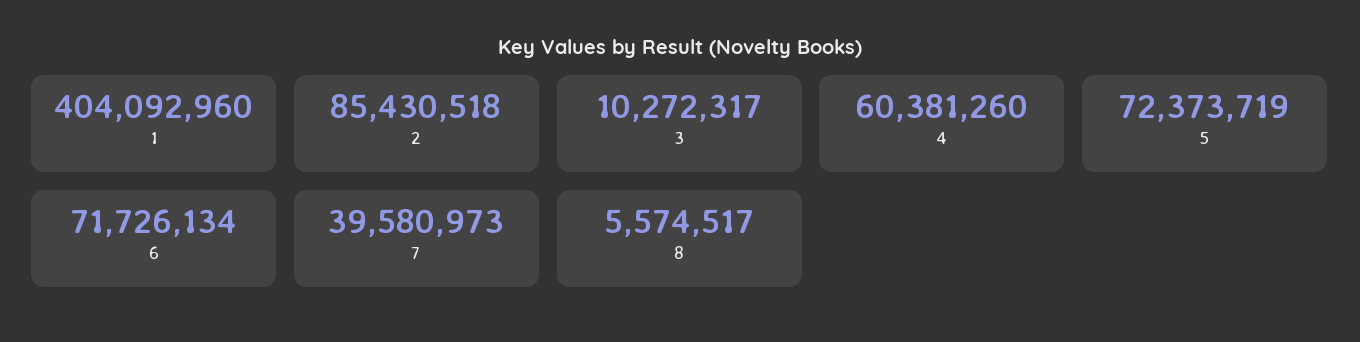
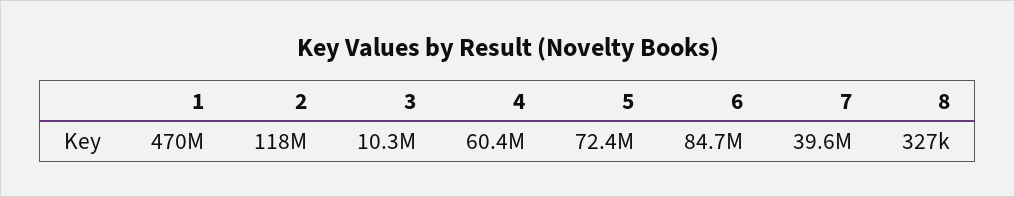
1: 404092960 -> 470000000
2: 85430518 -> 118000000
6: 71726134 -> 84700000
8: 5574517 -> 327000

